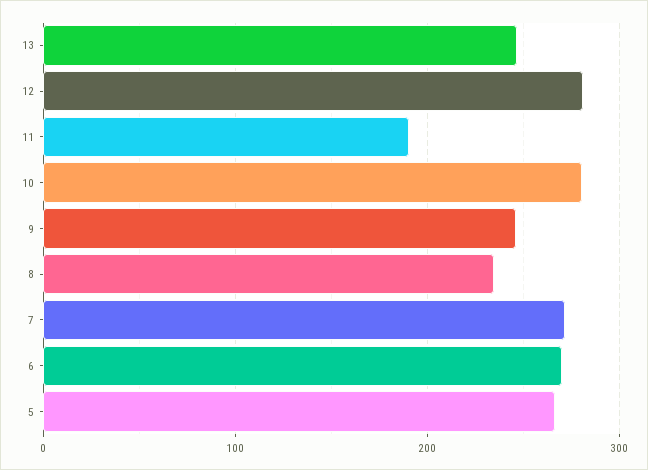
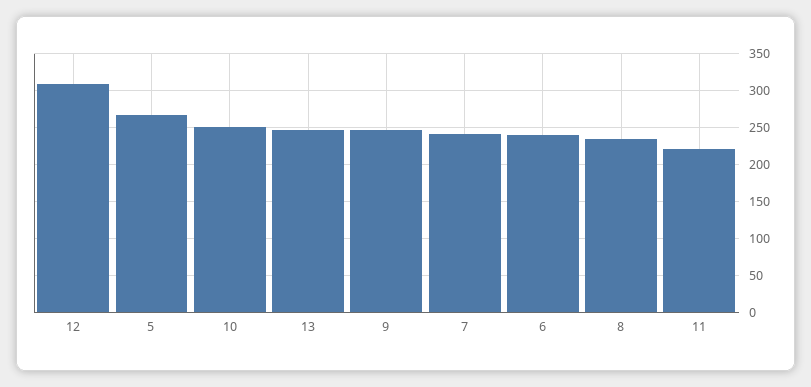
12: 280 -> 310
11: 190 -> 220
10: 280 -> 250
7: 270 -> 240
6: 270 -> 240

